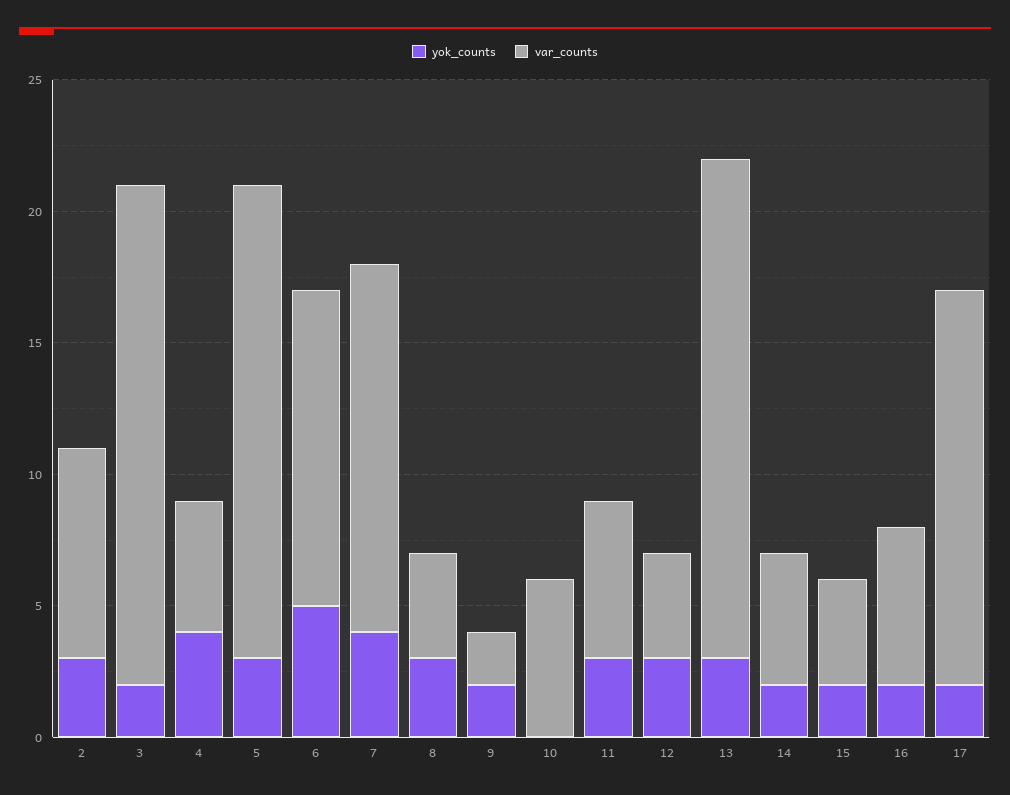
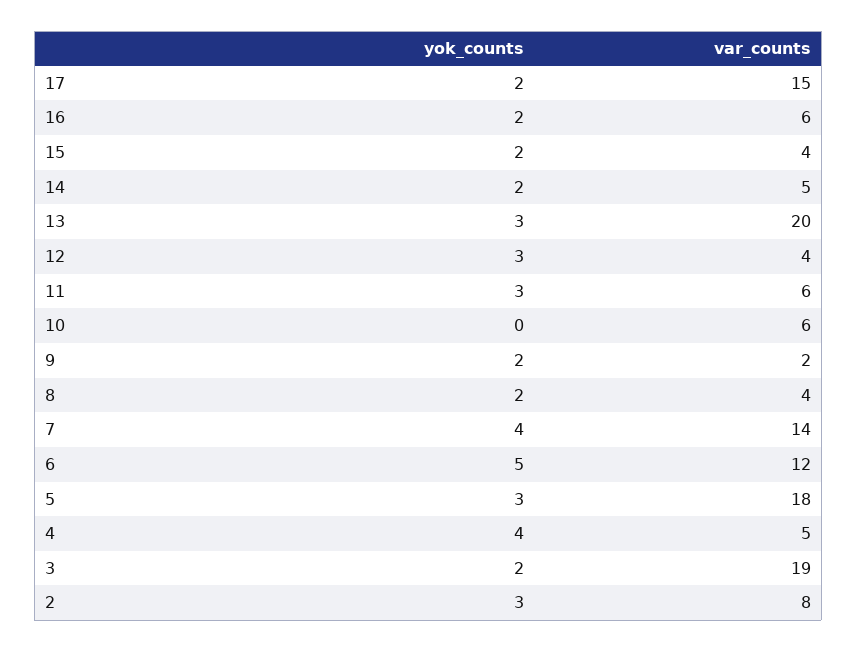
yok_counts, 8: 3 -> 2
var_counts, 13: 19 -> 20

